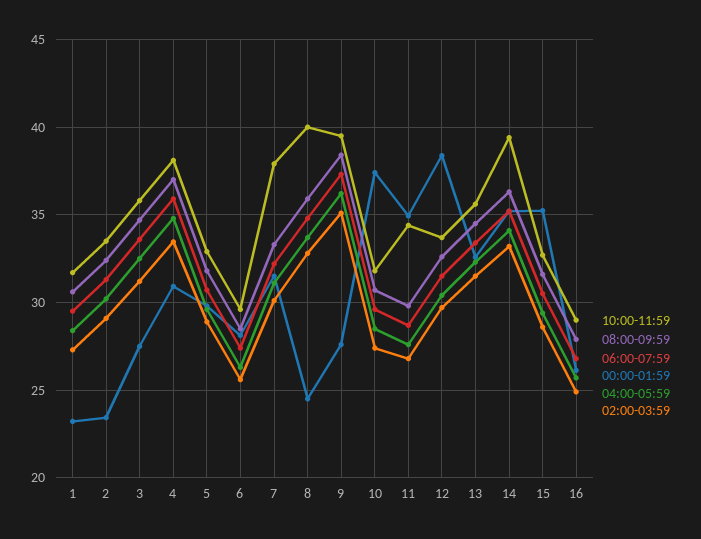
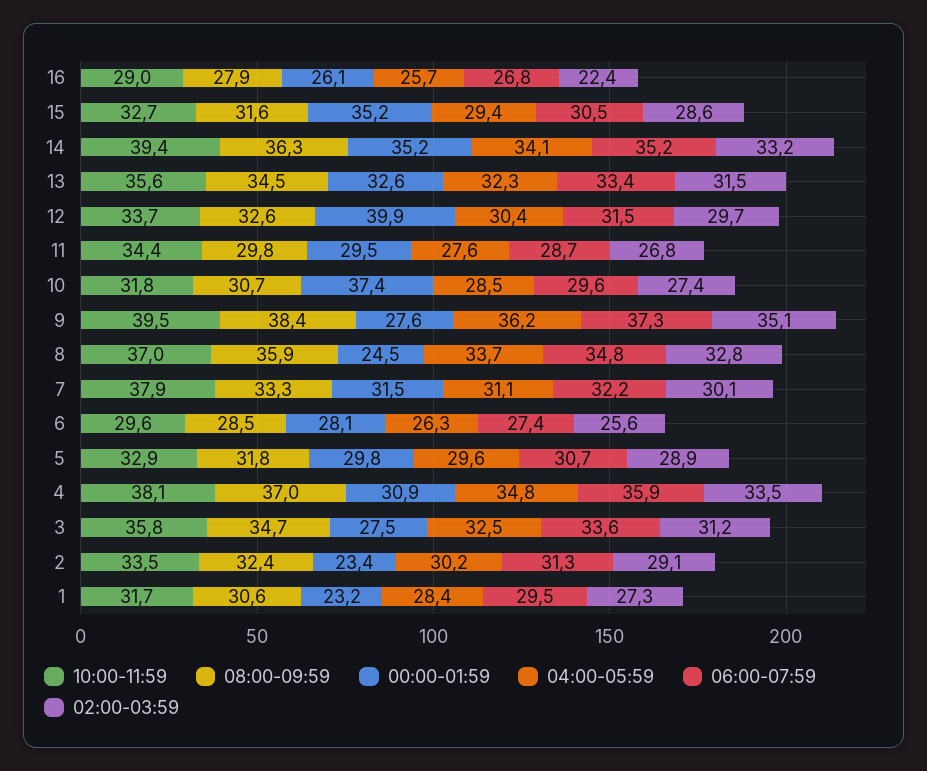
10:00-11:59, 8: 40 -> 37
00:00-01:59, 11: 35 -> 29.5
00:00-01:59, 12: 38.5 -> 39.9
02:00-03:59, 16: 25 -> 22.4

